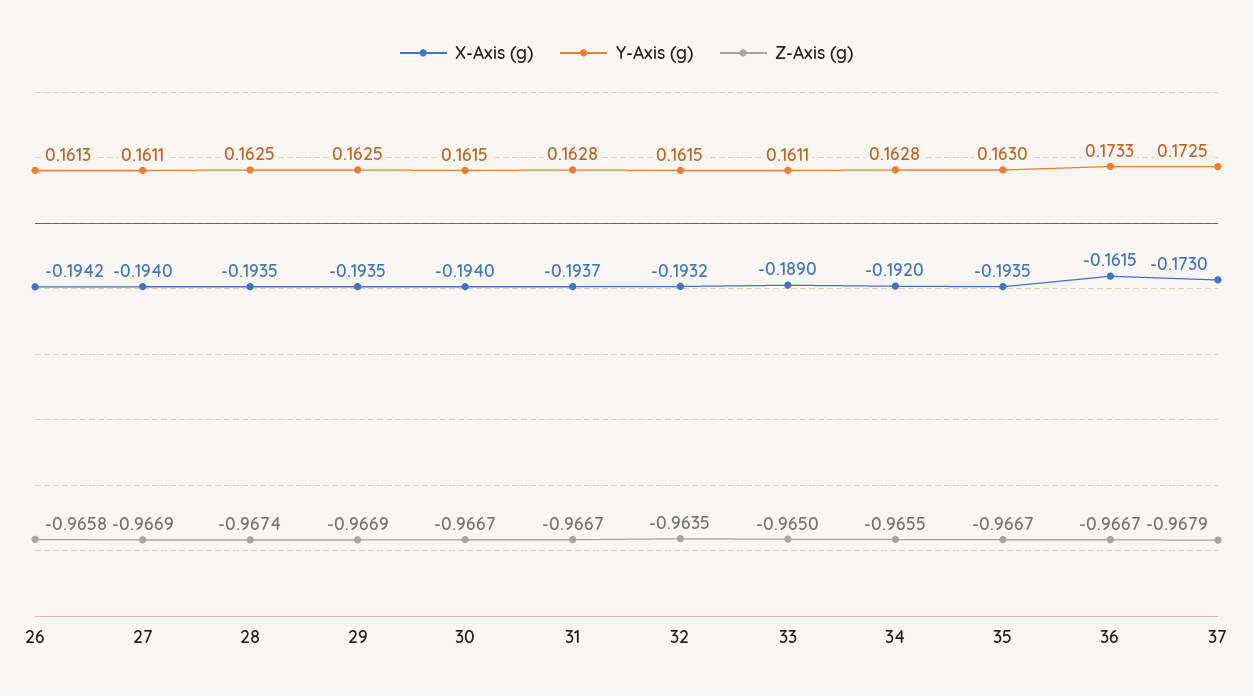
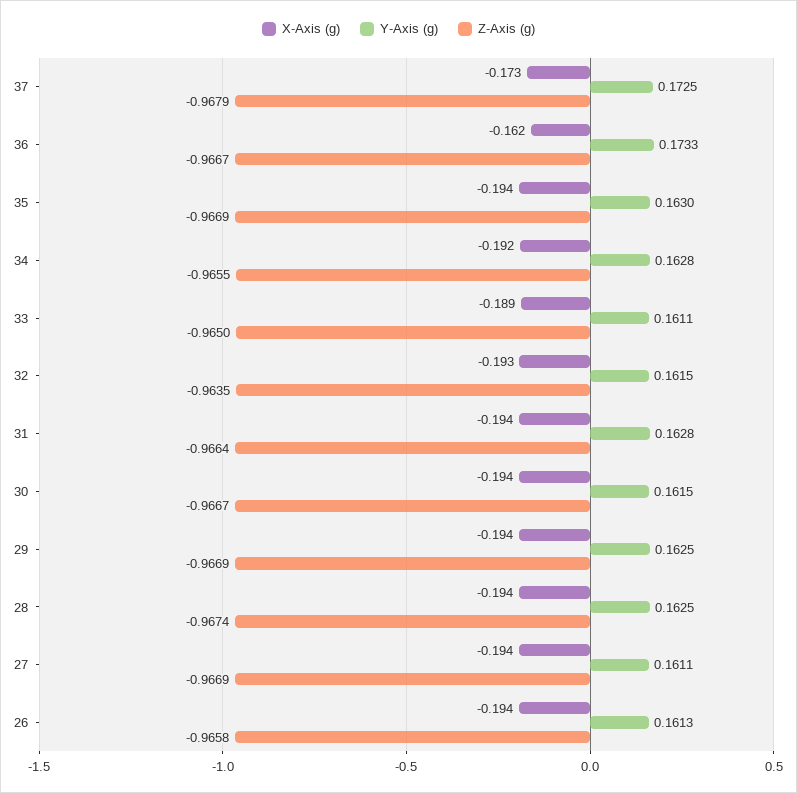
Z-Axis (g), 31: -0.9667 -> -0.9664
Z-Axis (g), 35: -0.9667 -> -0.9669

